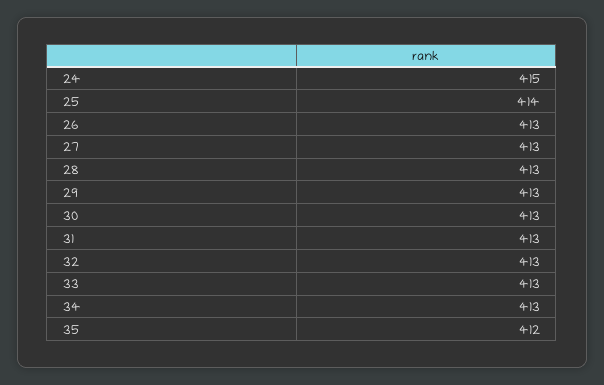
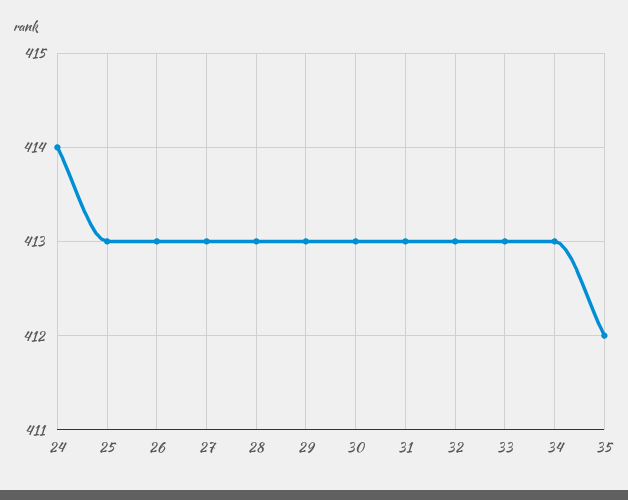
24: 415 -> 414
25: 414 -> 413

